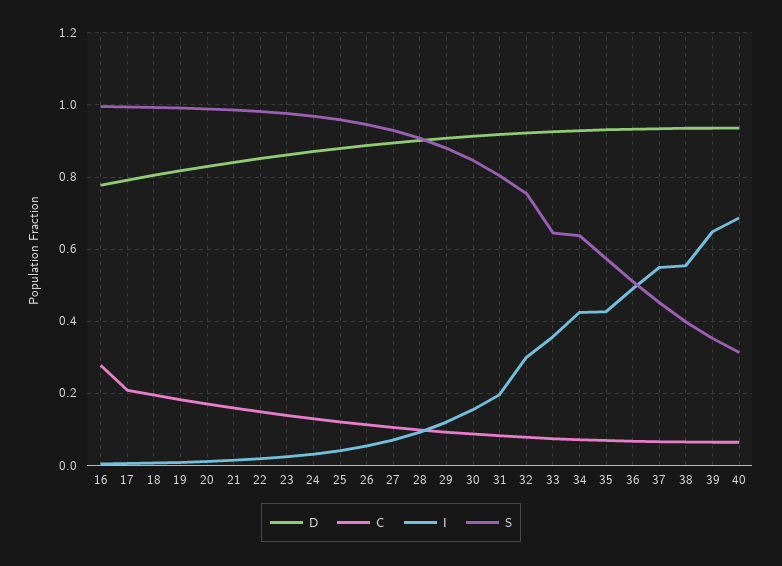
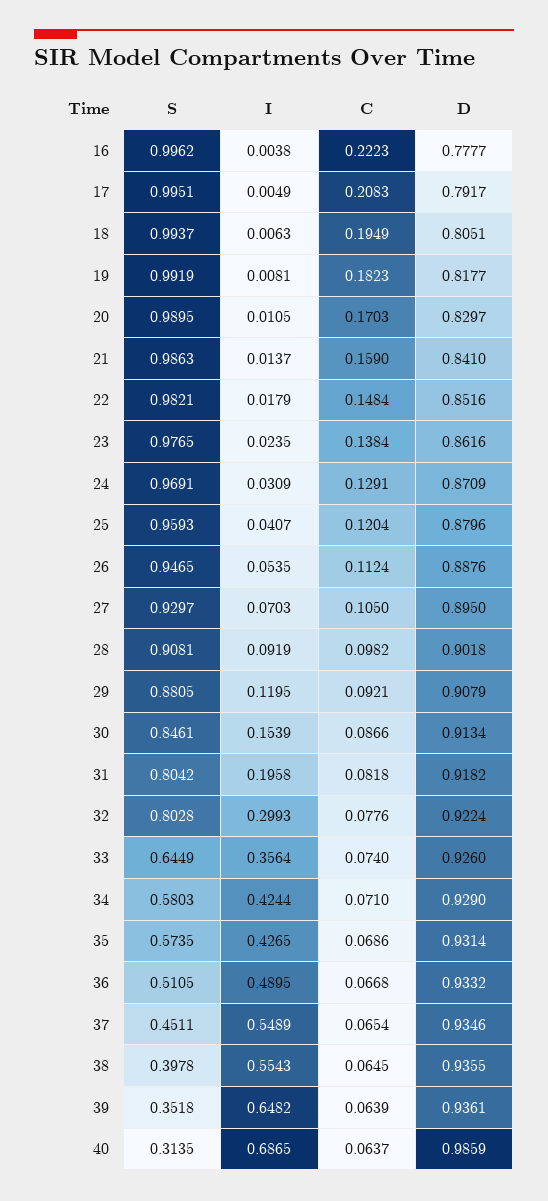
C, 16: 0.28 -> 0.2223
S, 32: 0.76 -> 0.8028
S, 34: 0.64 -> 0.5803
D, 40: 0.94 -> 0.9859

